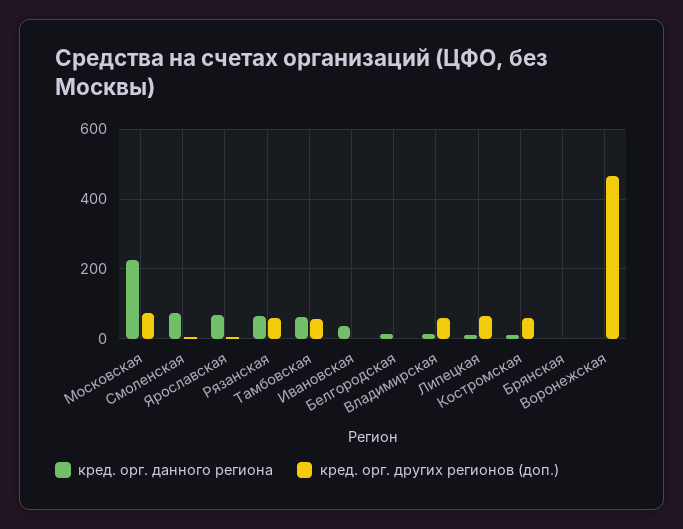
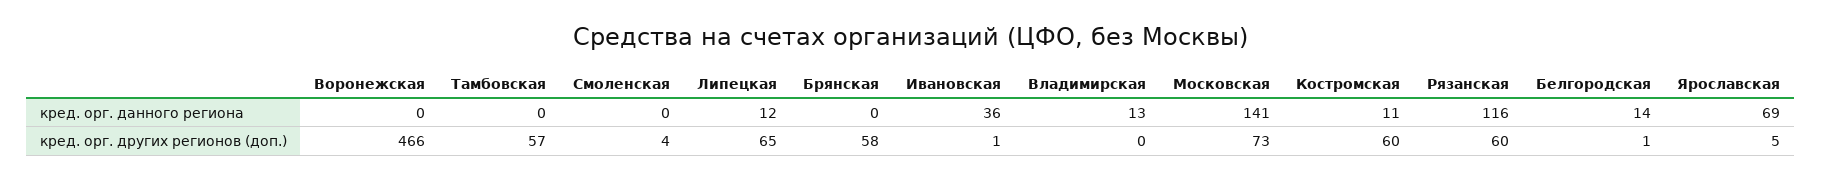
кред. орг. данного региона, Московская: 220 -> 141
кред. орг. данного региона, Смоленская: 80 -> 0
кред. орг. данного региона, Рязанская: 60 -> 116
кред. орг. данного региона, Тамбовская: 60 -> 0
кред. орг. других регионов (доп.), Владимирская: 60 -> 0
кред. орг. других регионов (доп.), Брянская: 0 -> 58

